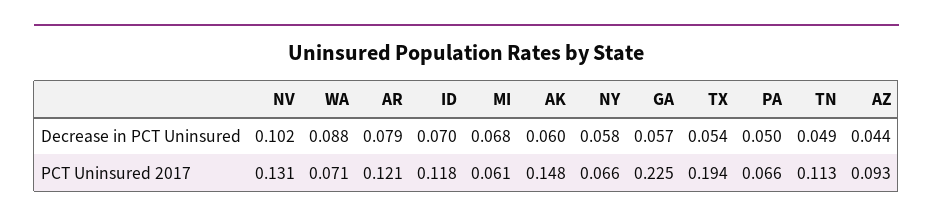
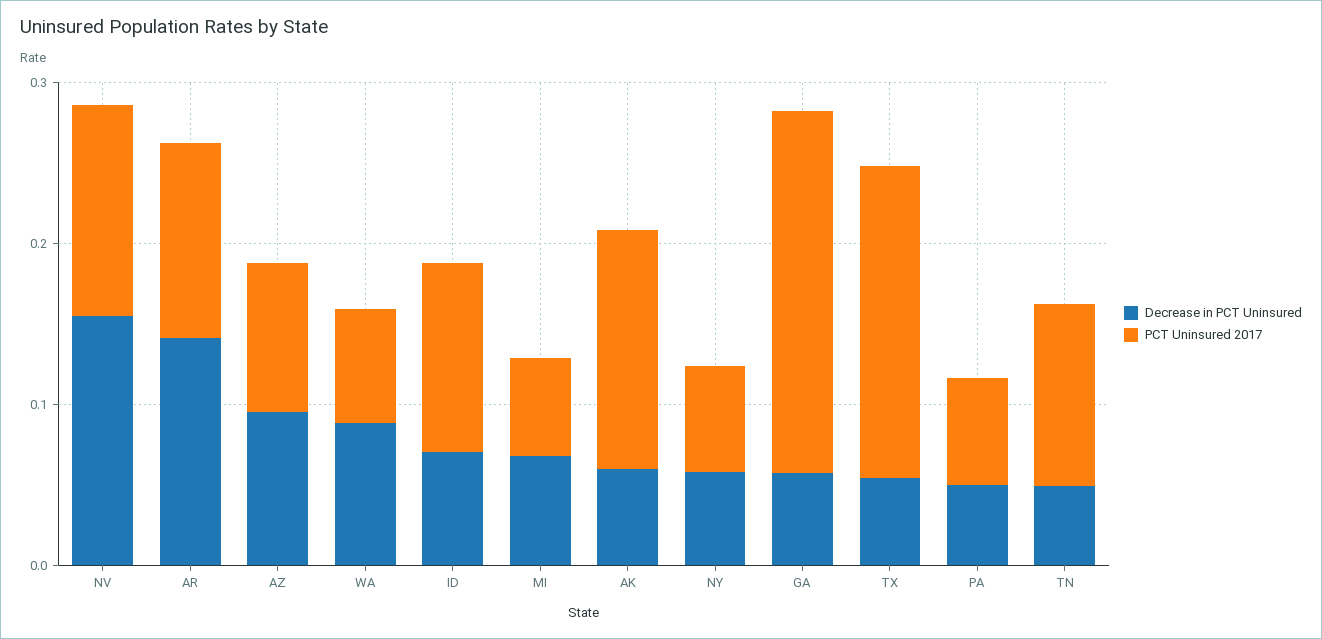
Decrease in PCT Uninsured, NV: 0.102 -> 0.16
Decrease in PCT Uninsured, AR: 0.079 -> 0.14
Decrease in PCT Uninsured, AZ: 0.044 -> 0.1

